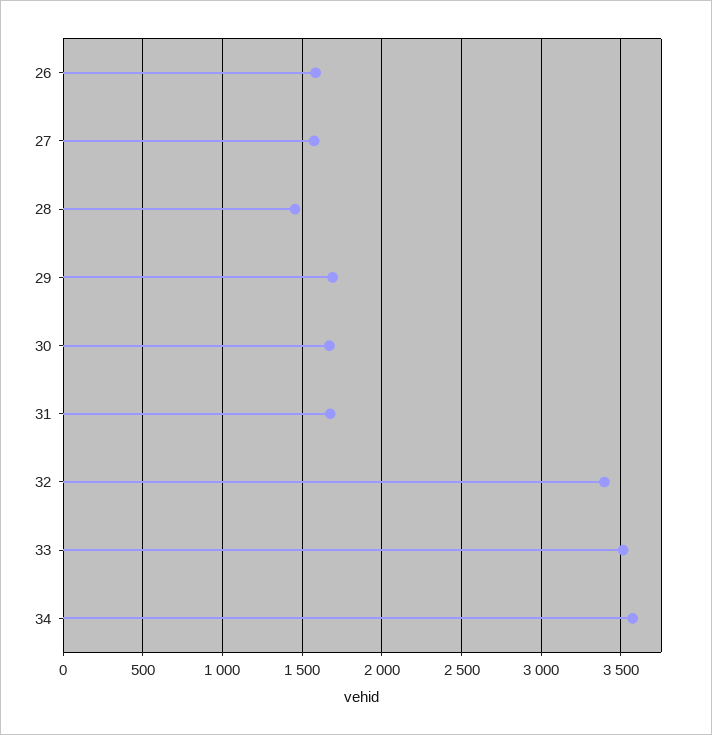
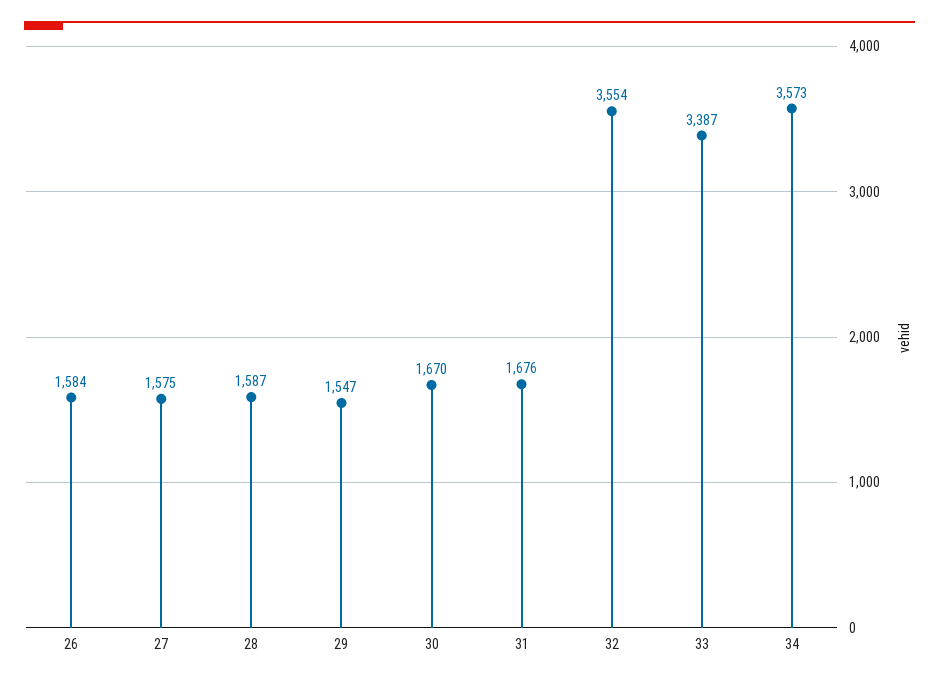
28: 1450 -> 1587
29: 1700 -> 1547
32: 3400 -> 3554
33: 3500 -> 3387

